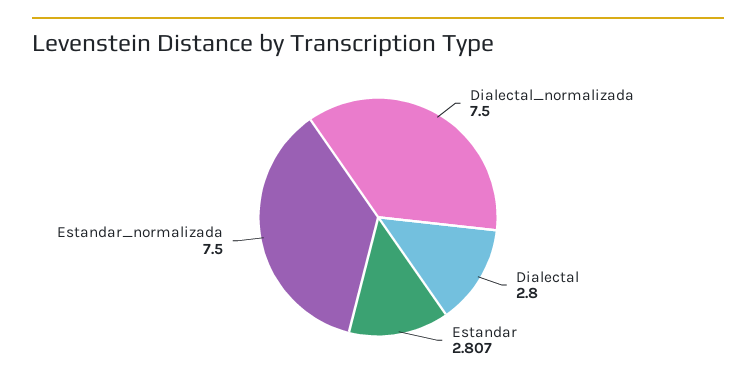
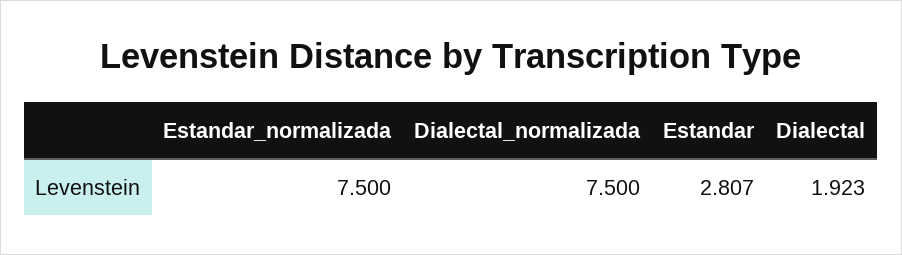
Dialectal: 2.8 -> 1.923

